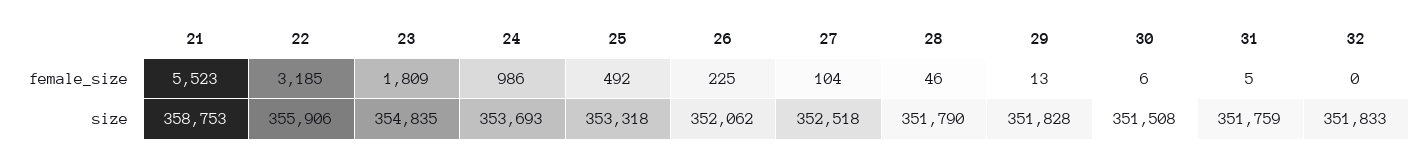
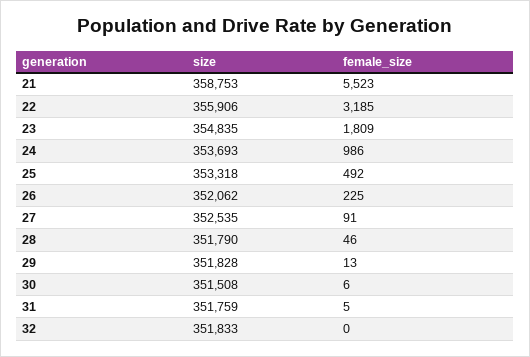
27, female_size: 104 -> 91
27, size: 352518 -> 352535

